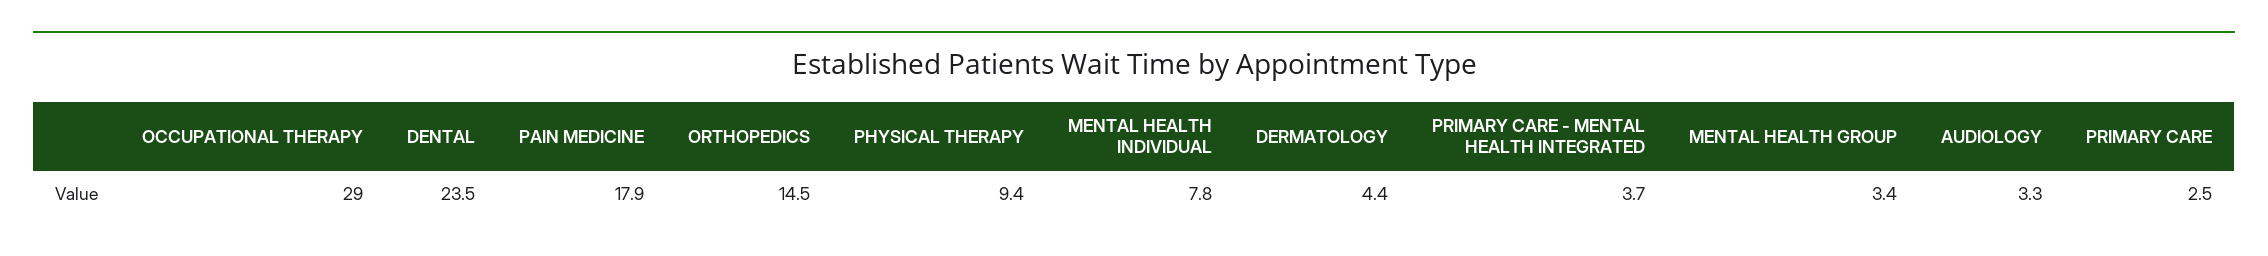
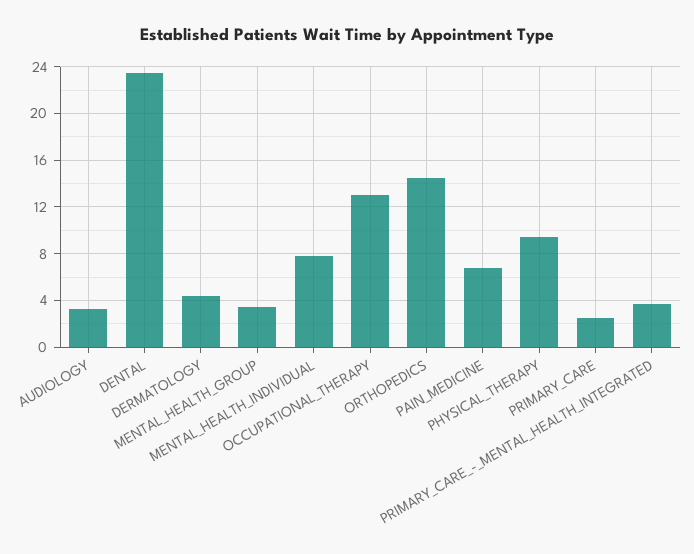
OCCUPATIONAL THERAPY: 29 -> 13
PAIN MEDICINE: 17.9 -> 7

